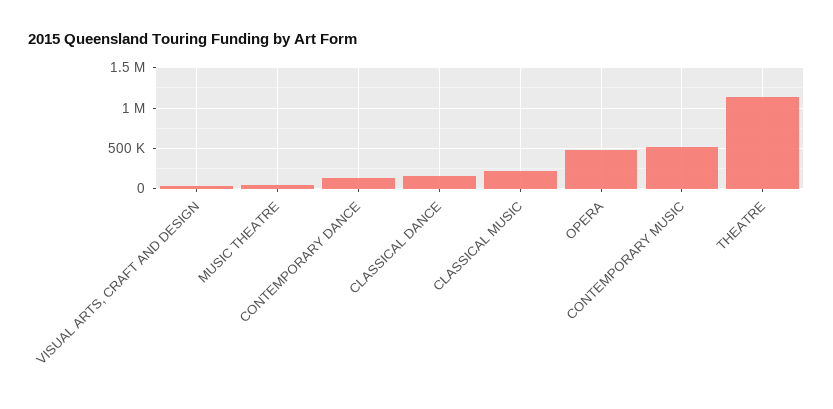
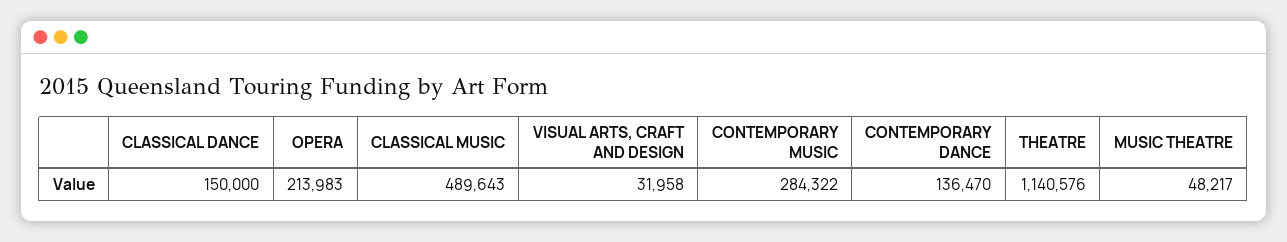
CLASSICAL MUSIC: 200000 -> 489643
OPERA: 500000 -> 213983
CONTEMPORARY MUSIC: 500000 -> 284322

